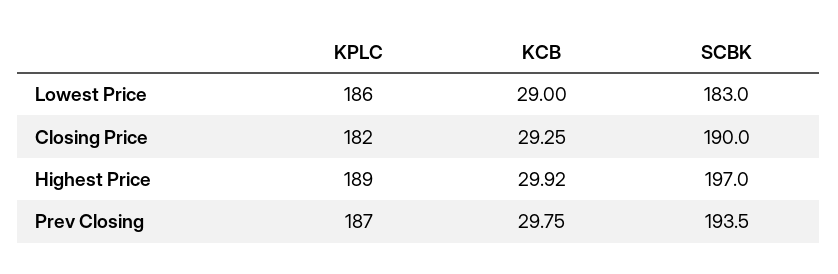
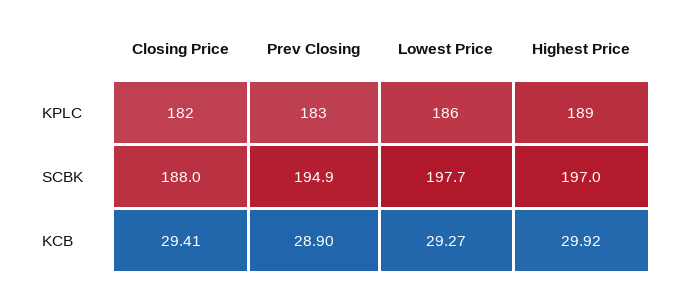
KCB, Lowest Price: 29 -> 29.27
SCBK, Lowest Price: 183 -> 197.7
KCB, Closing Price: 29.25 -> 29.41
SCBK, Closing Price: 190 -> 188
KPLC, Prev Closing: 187 -> 183
KCB, Prev Closing: 29.75 -> 28.9
SCBK, Prev Closing: 193.5 -> 194.9

